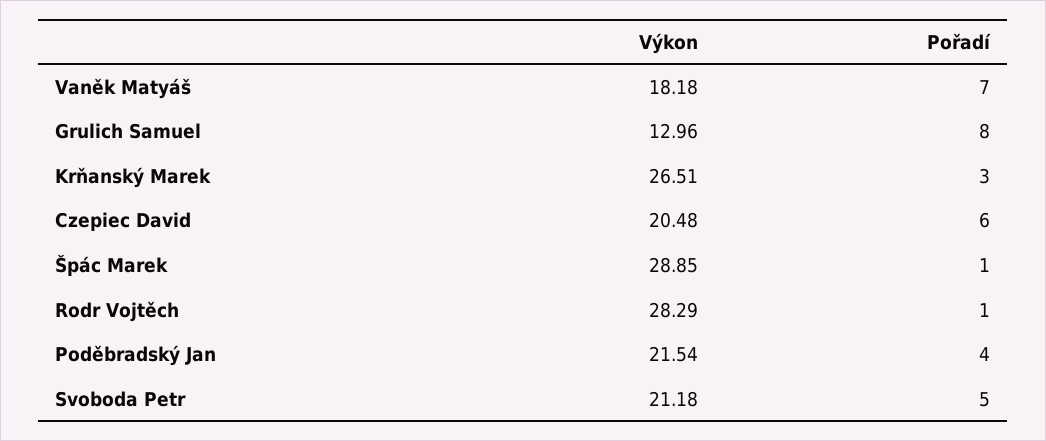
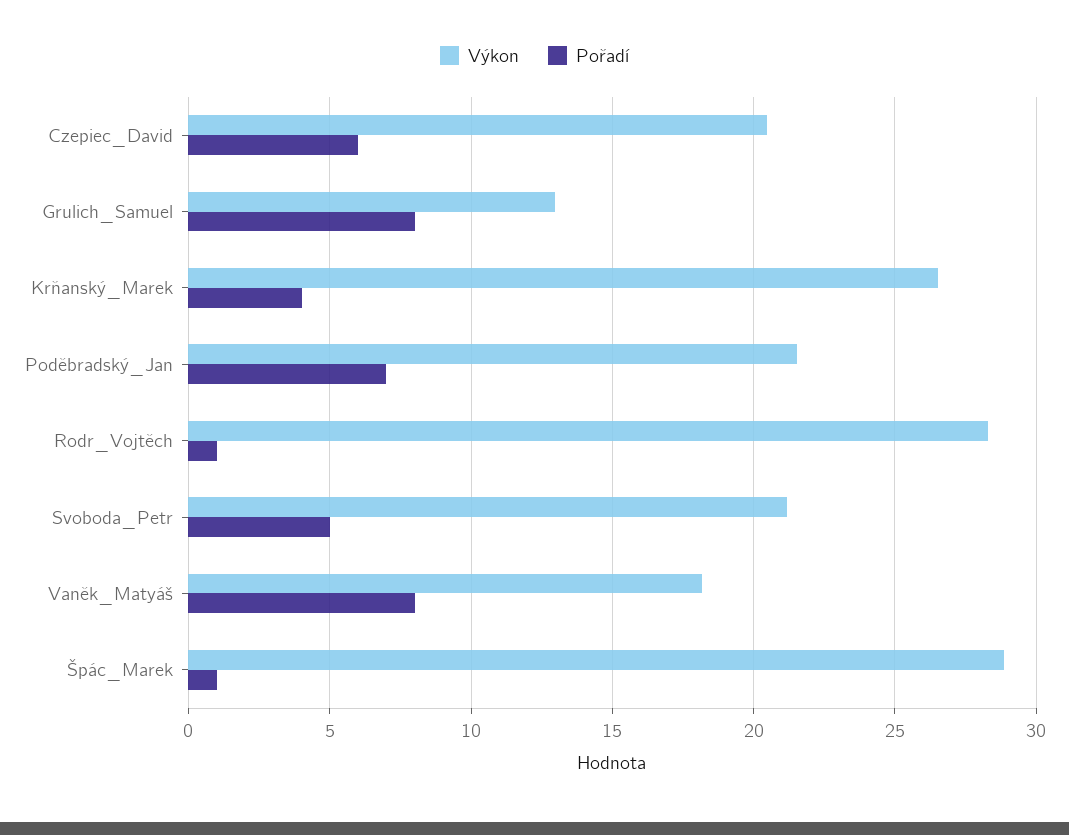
Pořadí, Vaněk Matyáš: 7 -> 8
Pořadí, Krňanský Marek: 3 -> 4
Pořadí, Poděbradský Jan: 4 -> 7

